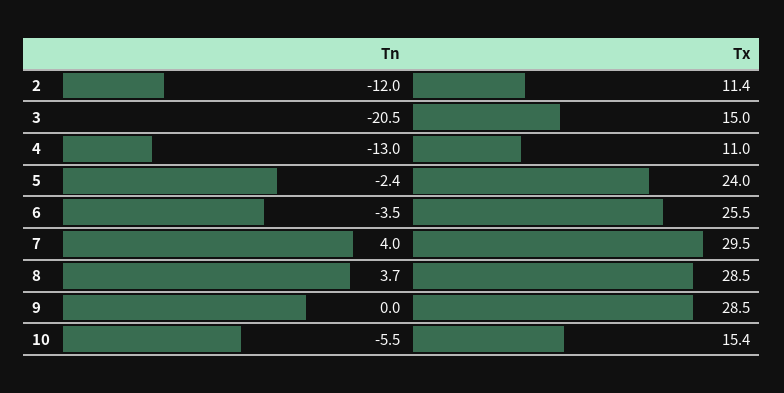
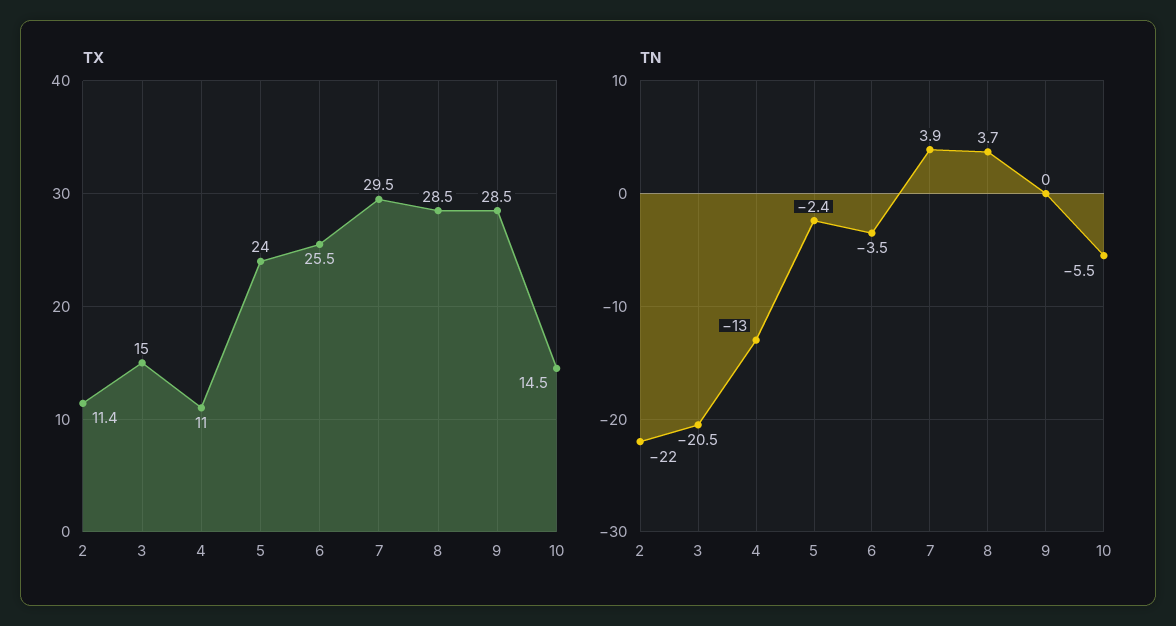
Tn, 2: -12 -> -22
Tn, 7: 4 -> 3.9
Tx, 10: 15.4 -> 14.5

